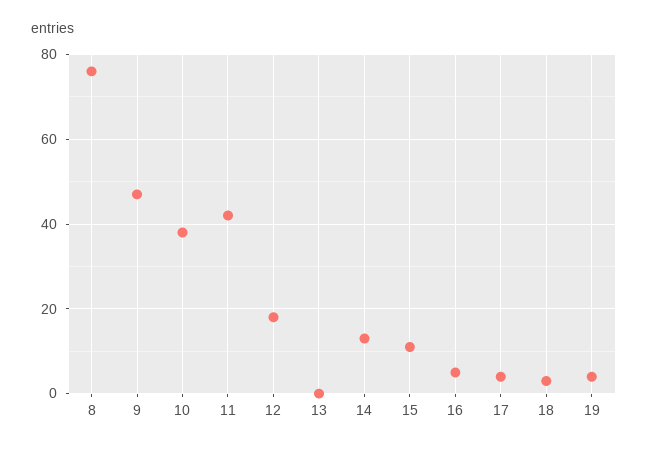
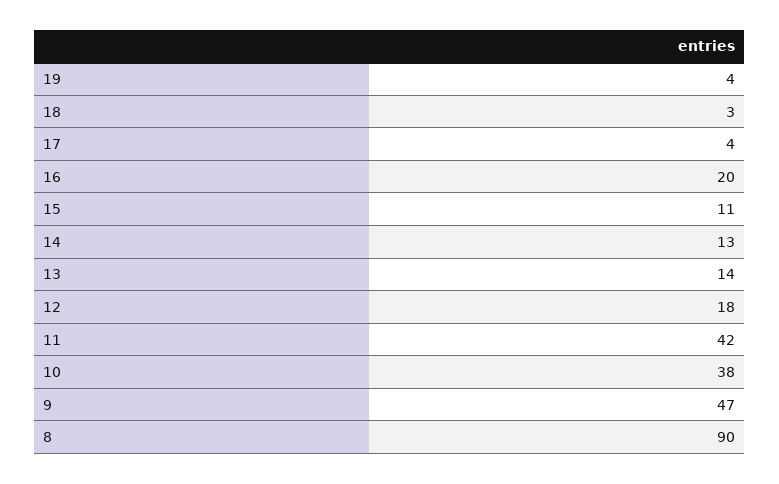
8: 75 -> 90
13: 0 -> 14
16: 5 -> 20

